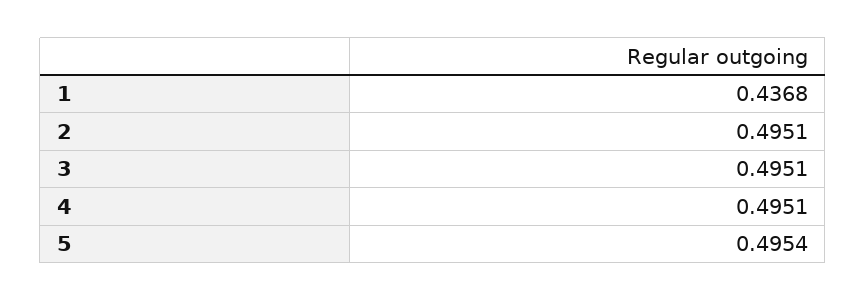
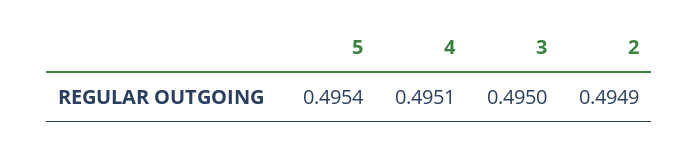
1: 0.4368 -> none
2: 0.4951 -> 0.4949
3: 0.4951 -> 0.495

